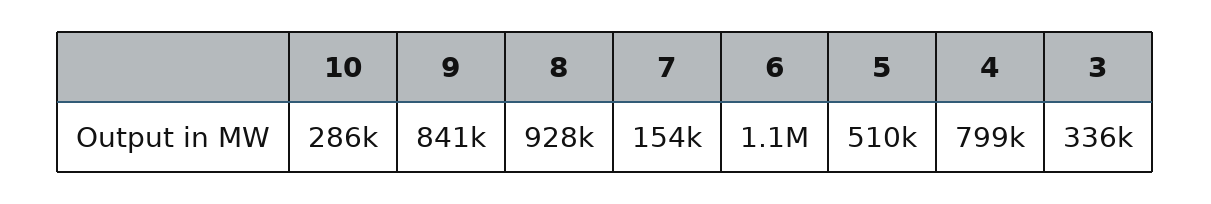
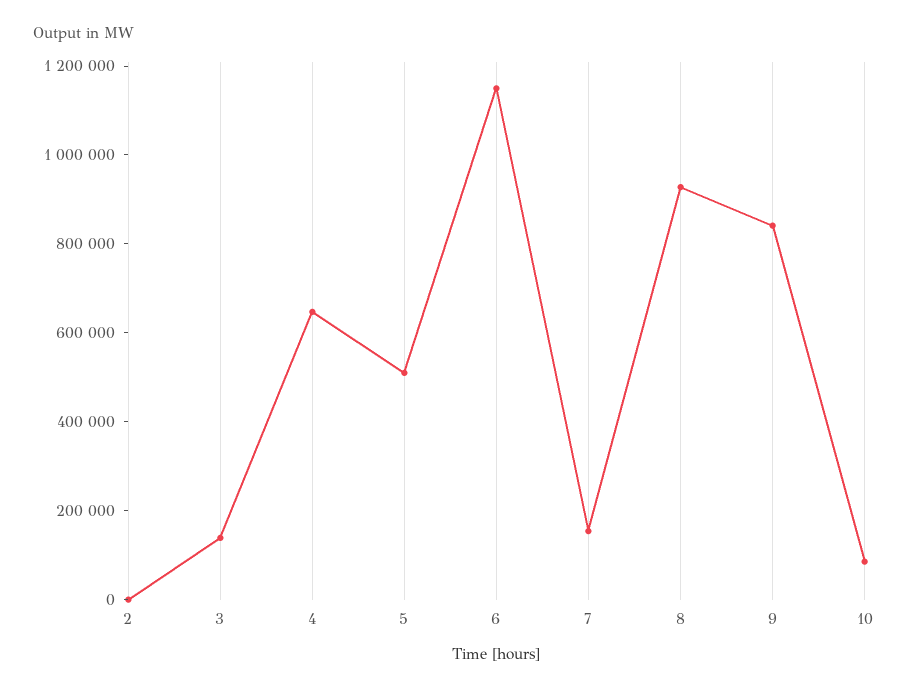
10: 286000 -> 100000
4: 799000 -> 650000
3: 336000 -> 150000
2: none -> 0

